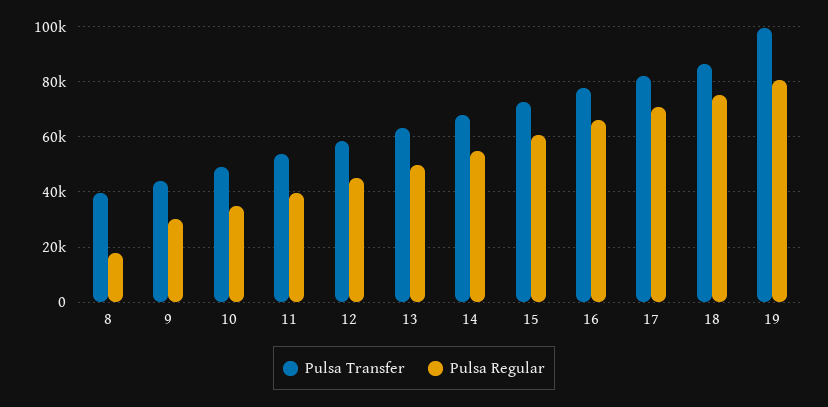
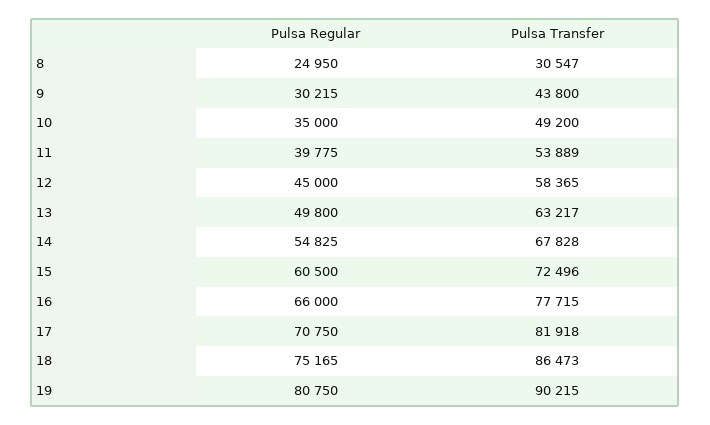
Pulsa Transfer, 8: 40000 -> 30547
Pulsa Regular, 8: 17500 -> 24950
Pulsa Transfer, 19: 100000 -> 90215

